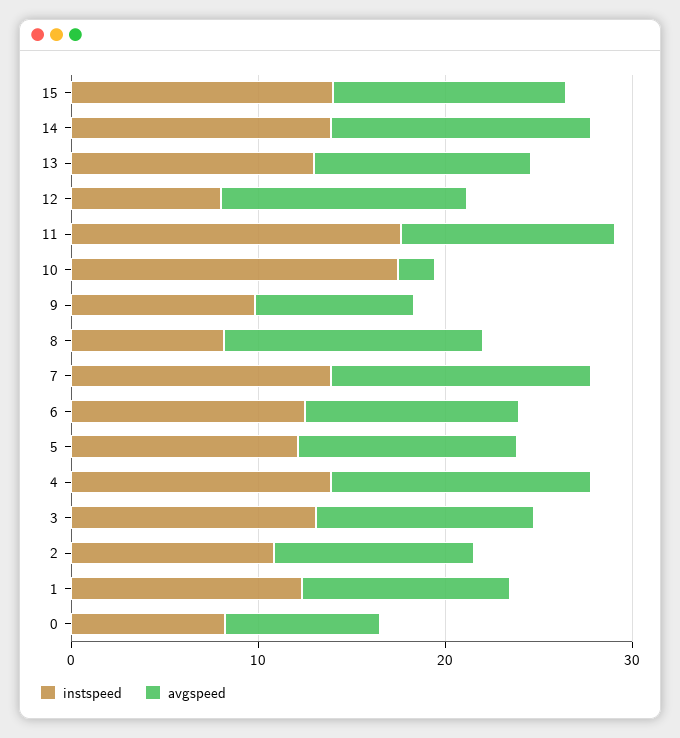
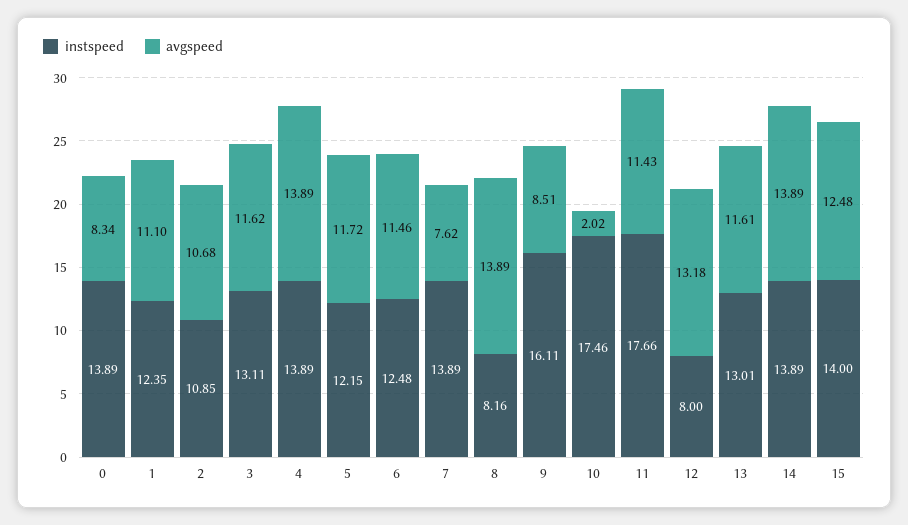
instspeed, 9: 10 -> 16.11
avgspeed, 7: 14 -> 7.62
instspeed, 0: 8 -> 13.89

